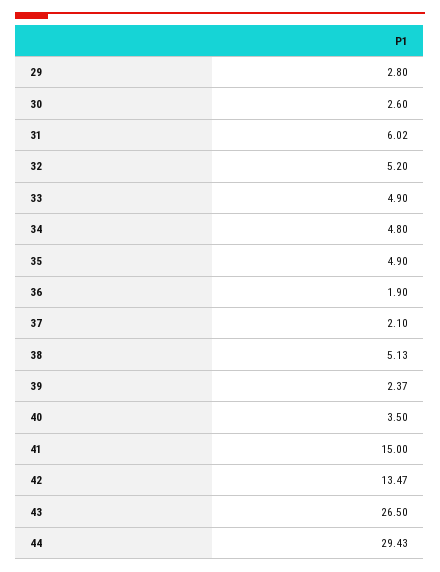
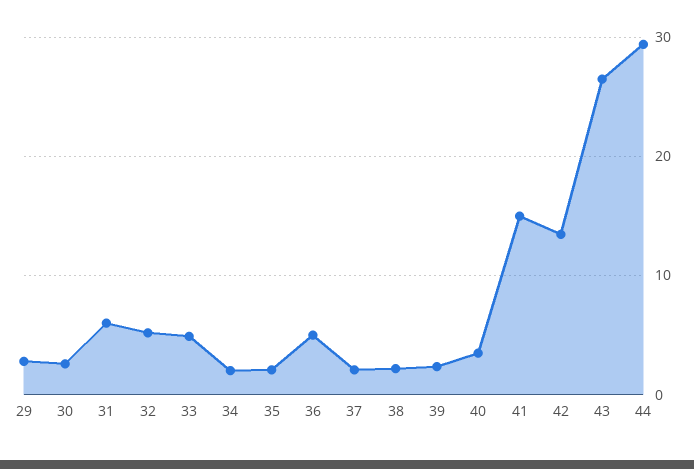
34: 4.8 -> 2
35: 4.9 -> 2
36: 1.9 -> 5
38: 5.13 -> 2

